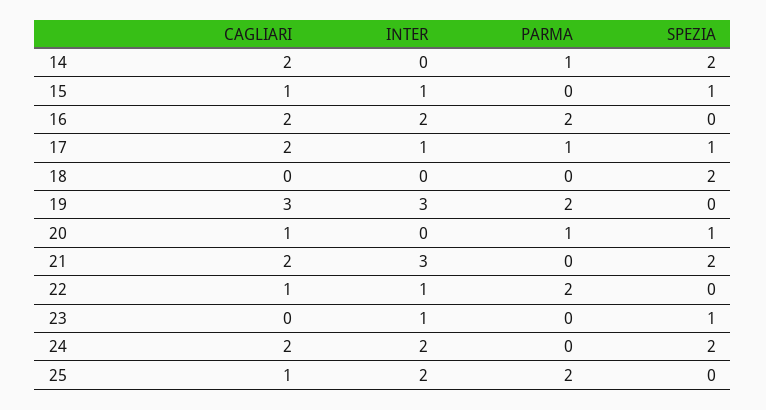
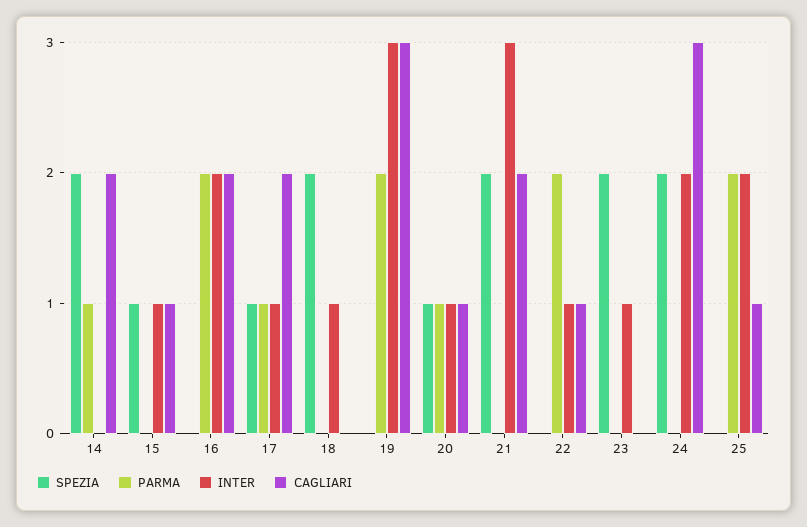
INTER, 18: 0 -> 1
INTER, 20: 0 -> 1
SPEZIA, 23: 1 -> 2
CAGLIARI, 24: 2 -> 3

